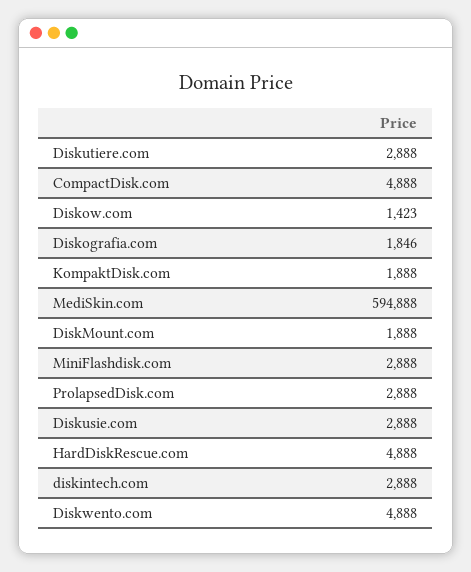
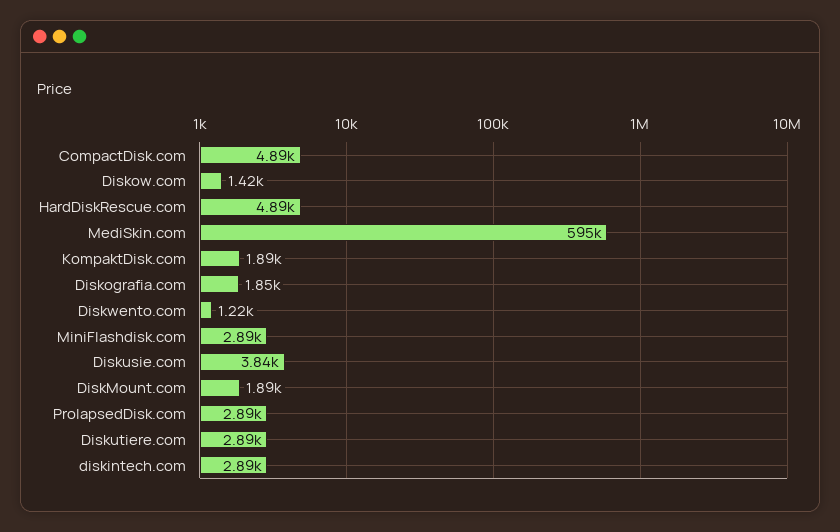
Diskusie.com: 2888 -> 3840
Diskwento.com: 4888 -> 1220

